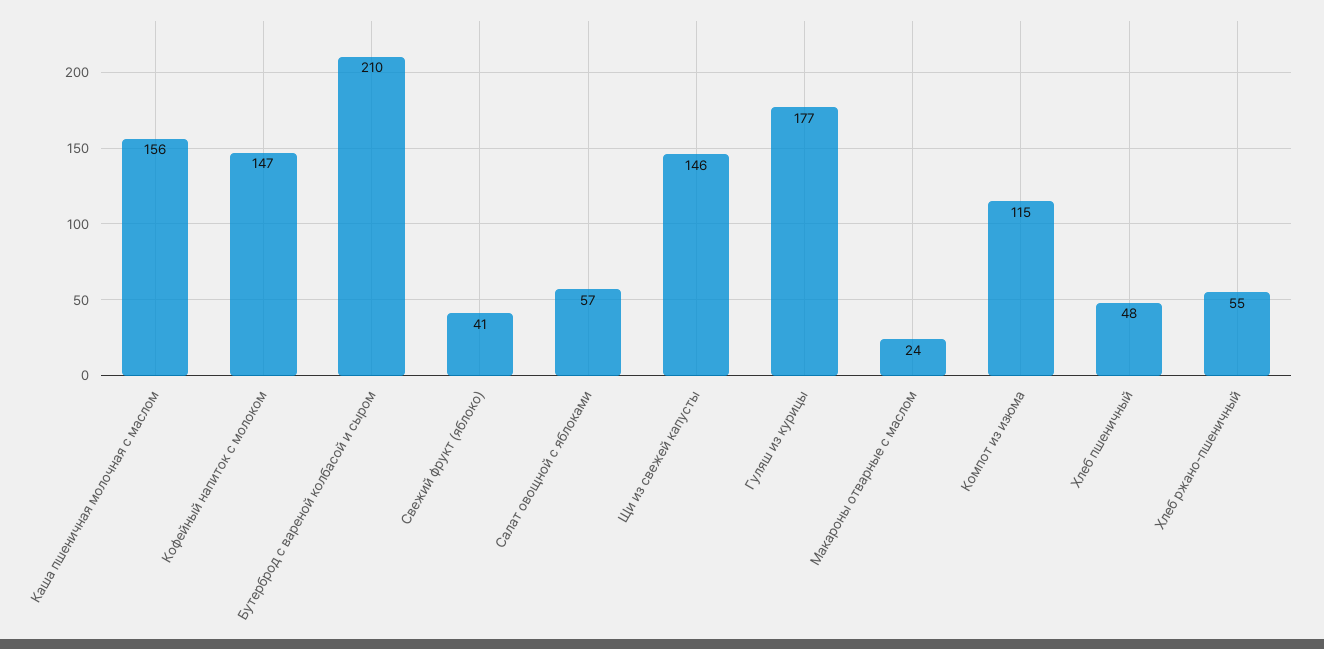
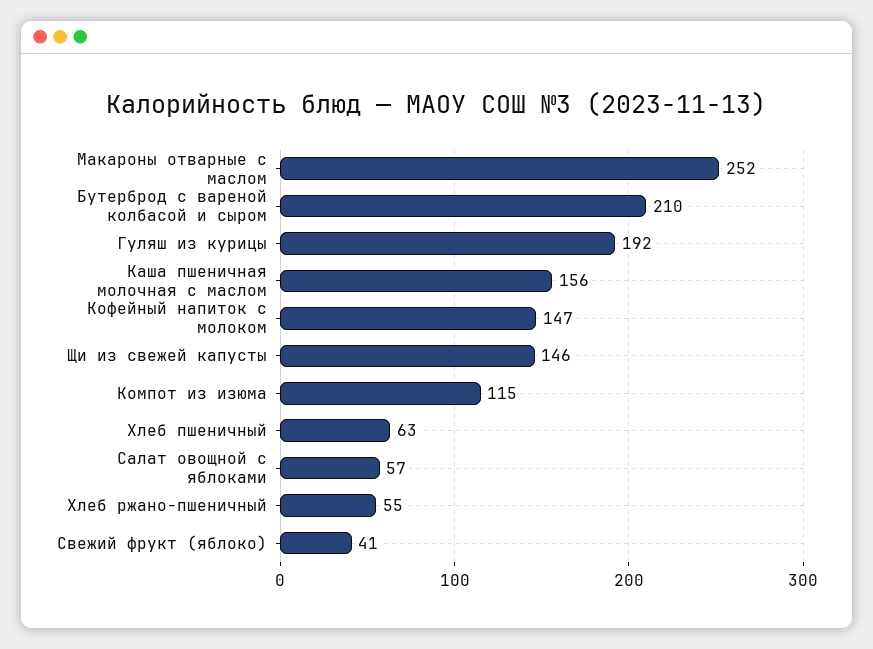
Гуляш из курицы: 177 -> 192
Макароны отварные с маслом: 24 -> 252
Хлеб пшеничный: 48 -> 63

